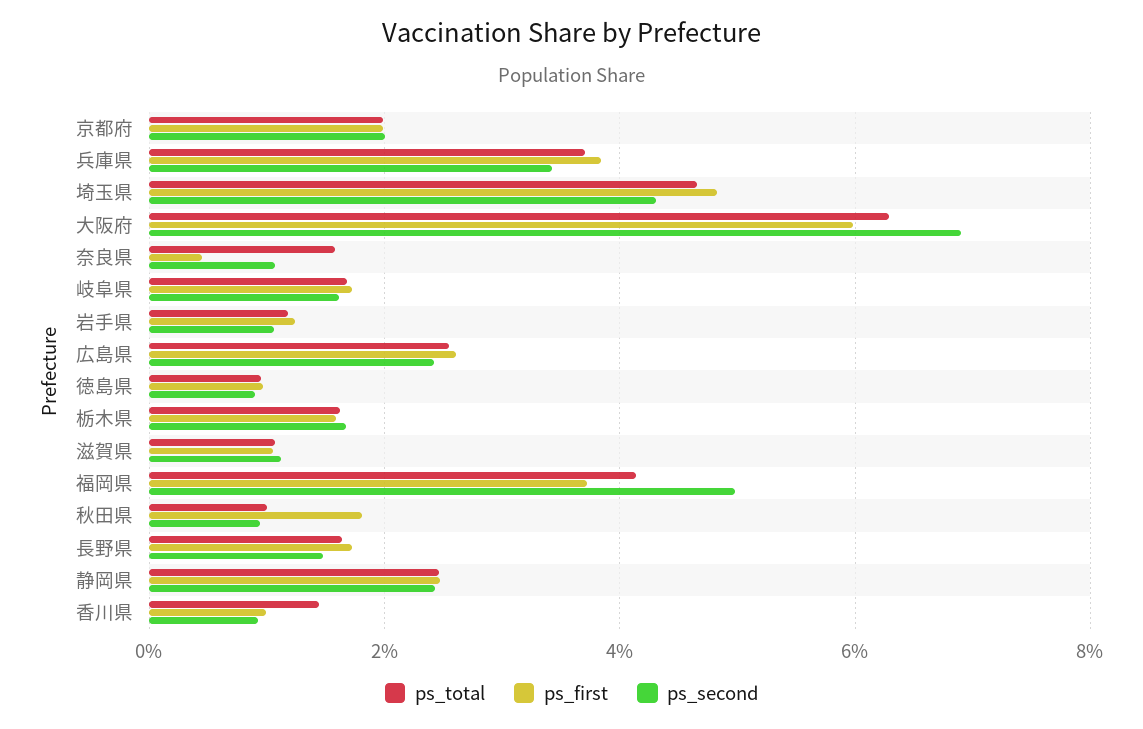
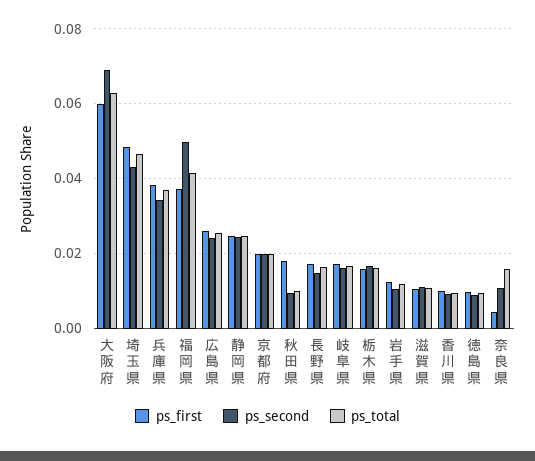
ps_total, 香川県: 0.014 -> 0.01

